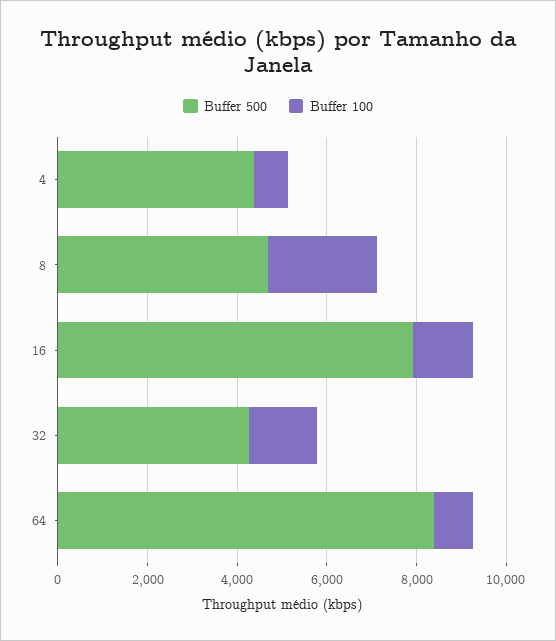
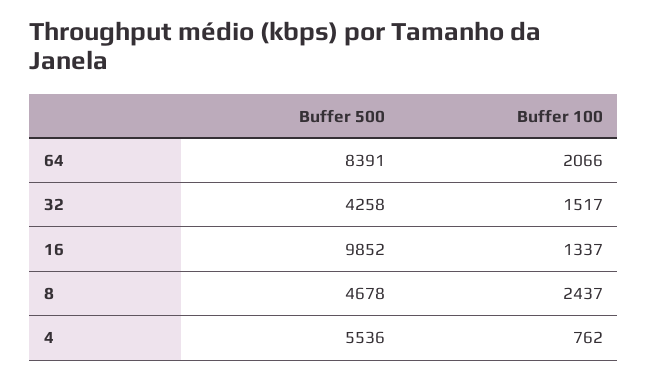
Buffer 500, 4: 4500 -> 5536
Buffer 500, 16: 8000 -> 9852
Buffer 100, 64: 1000 -> 2066

